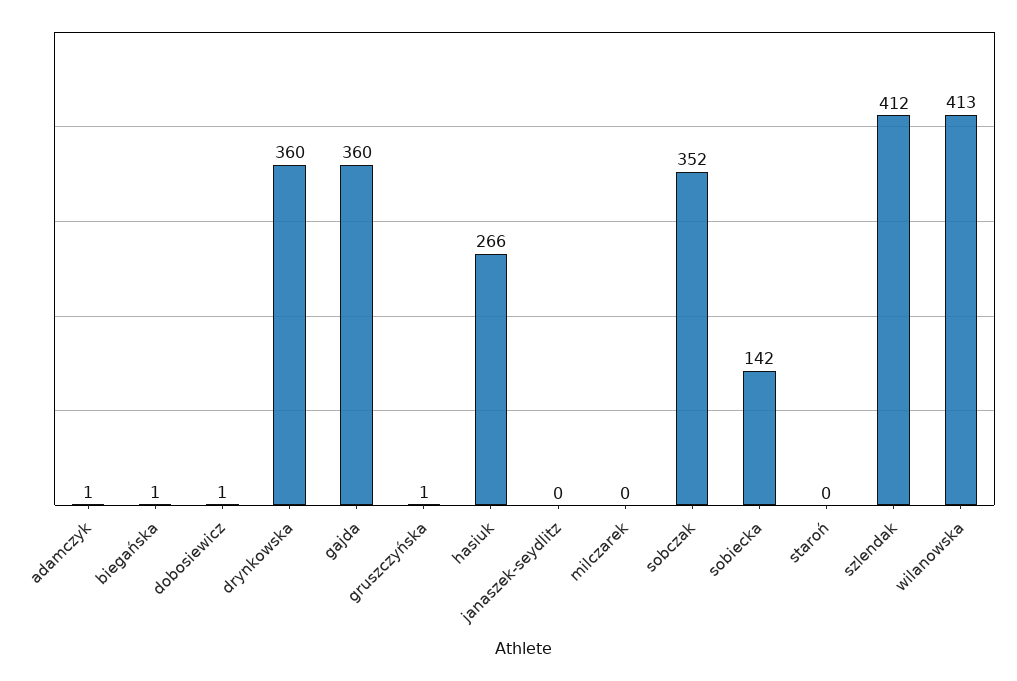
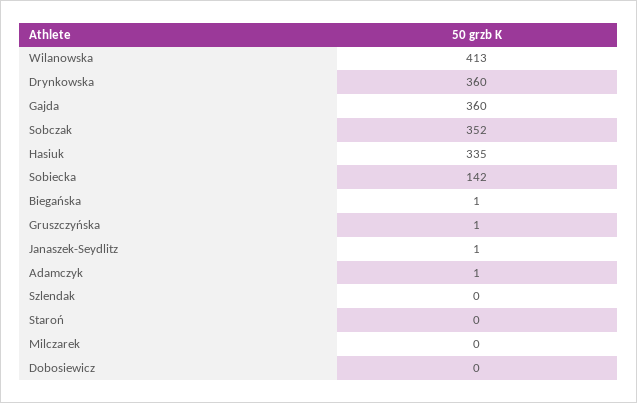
dobosiewicz: 1 -> 0
hasiuk: 266 -> 335
janaszek-seydlitz: 0 -> 1
szlendak: 412 -> 0

